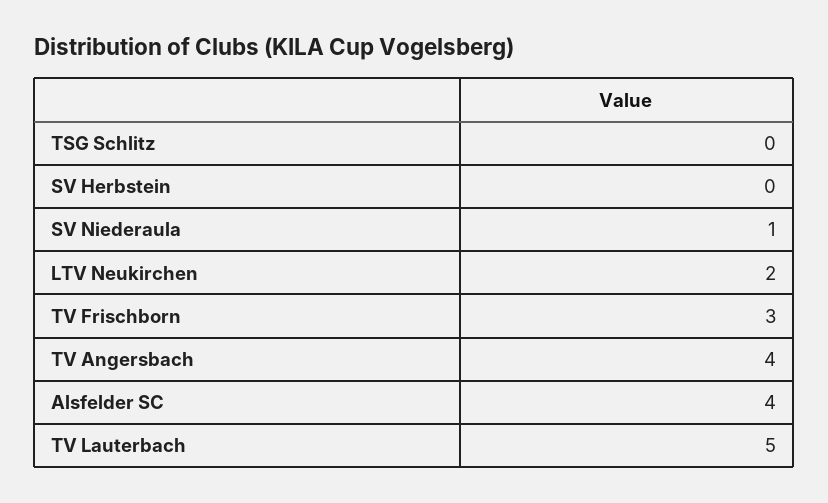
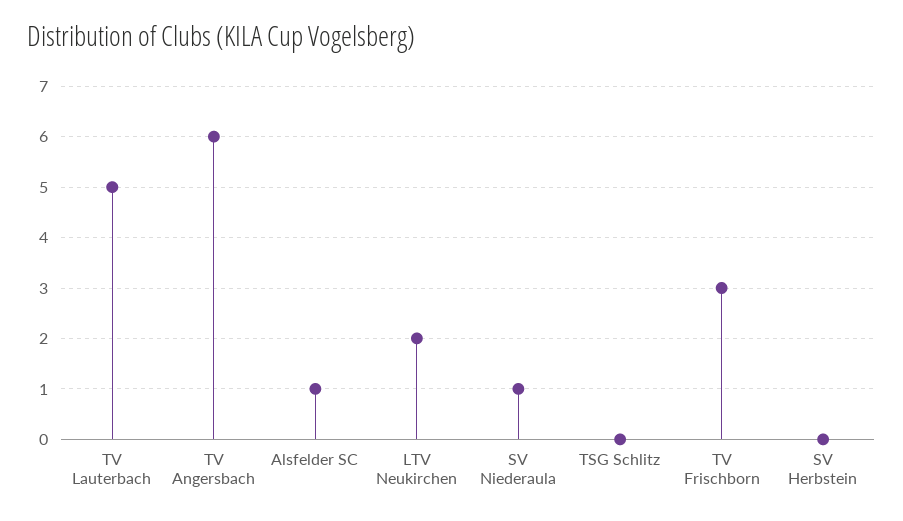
TV Angersbach: 4 -> 6
Alsfelder SC: 4 -> 1

